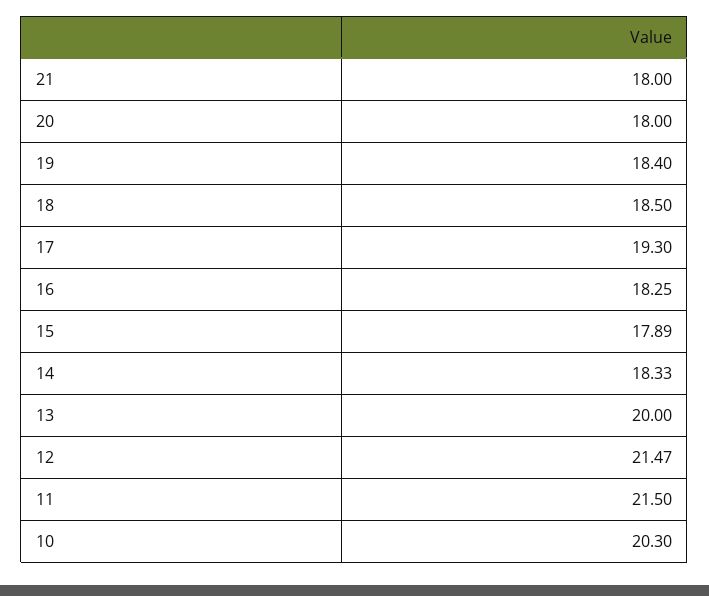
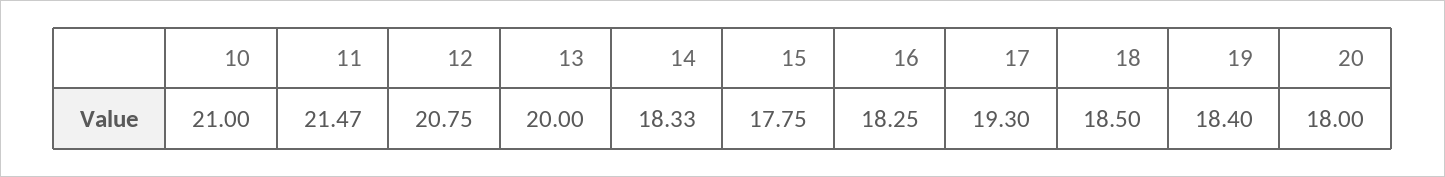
21: 18 -> none
15: 17.89 -> 17.75
12: 21.47 -> 20.75
11: 21.5 -> 21.47
10: 20.3 -> 21

